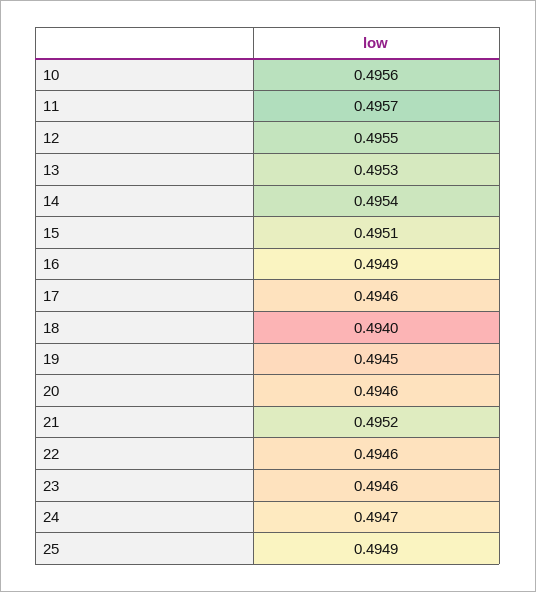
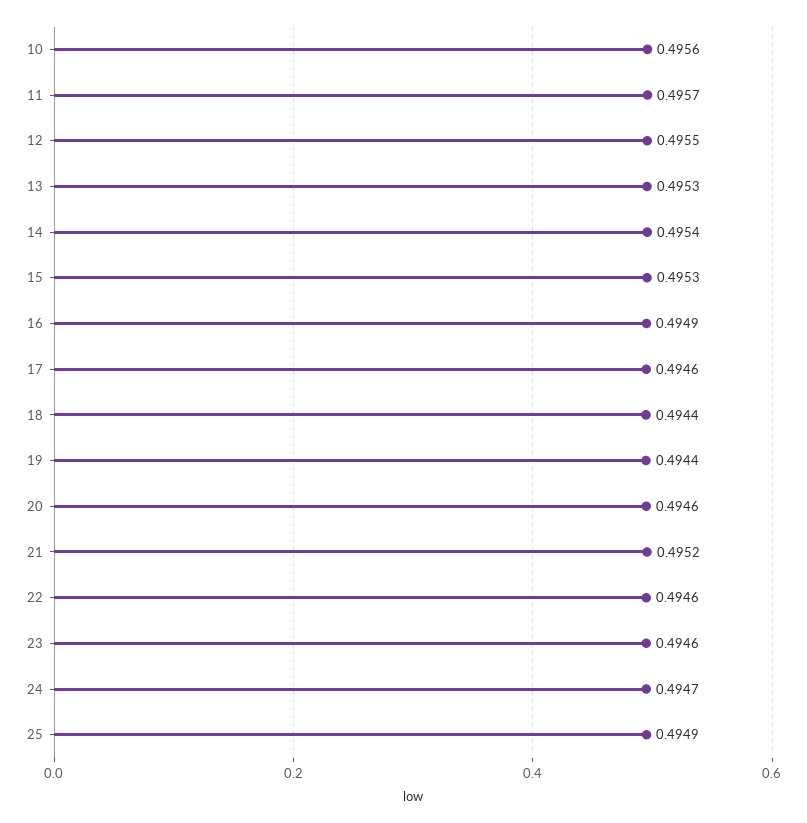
15: 0.4951 -> 0.4953
18: 0.494 -> 0.4944
19: 0.4945 -> 0.4944

